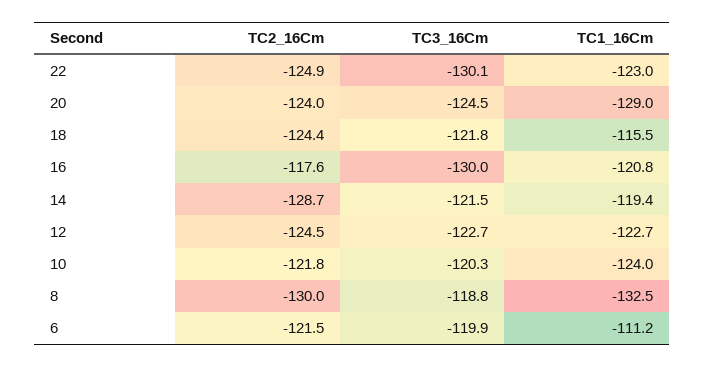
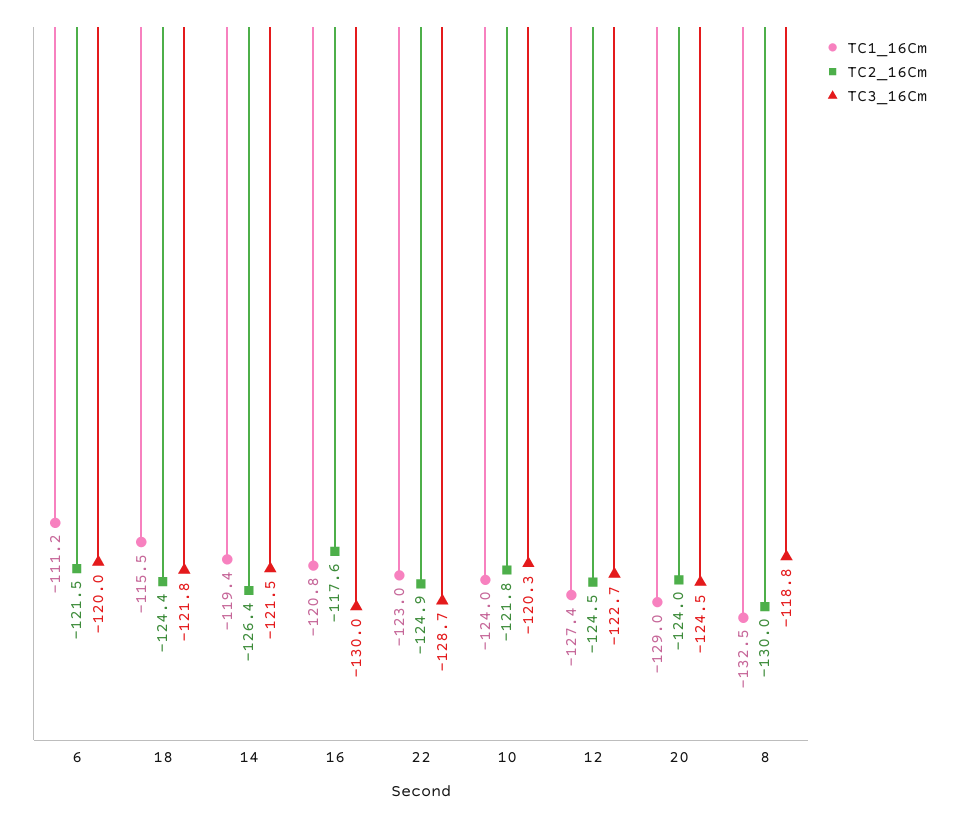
TC3_16Cm, 22: -130.1 -> -128.7
TC2_16Cm, 14: -128.7 -> -126.4
TC1_16Cm, 12: -122.7 -> -127.4
TC3_16Cm, 6: -119.9 -> -120

